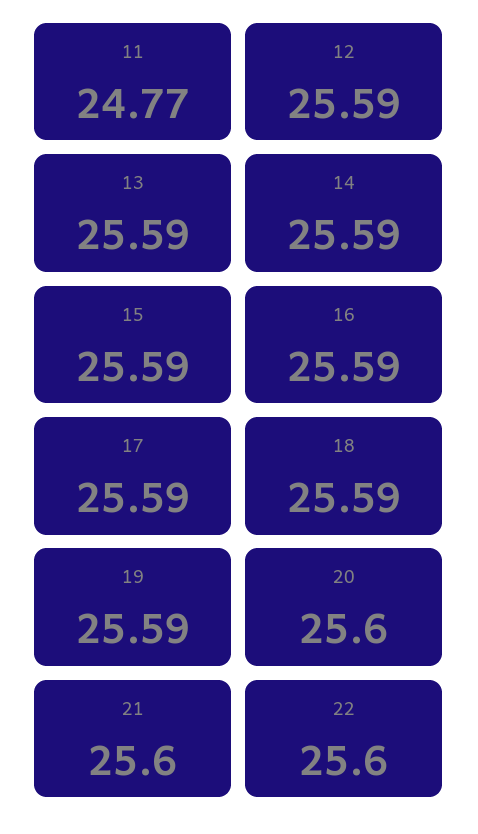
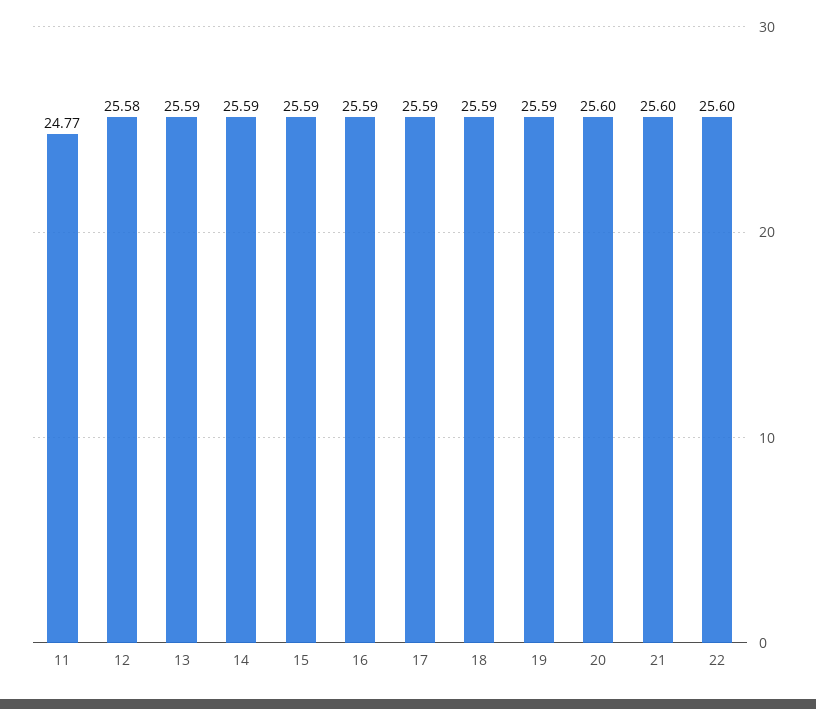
12: 25.59 -> 25.58

